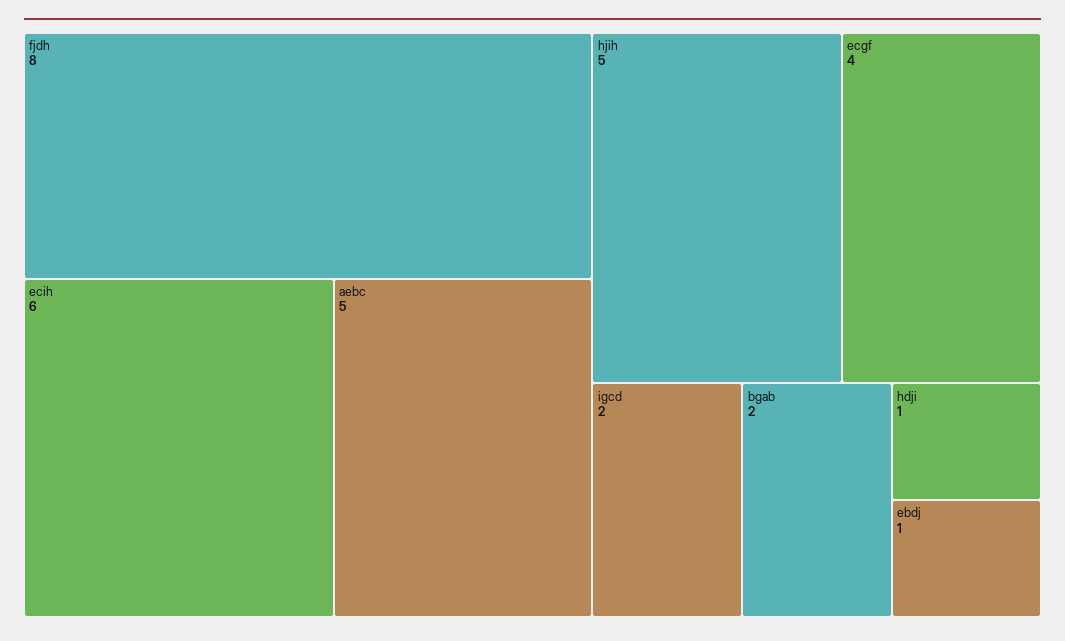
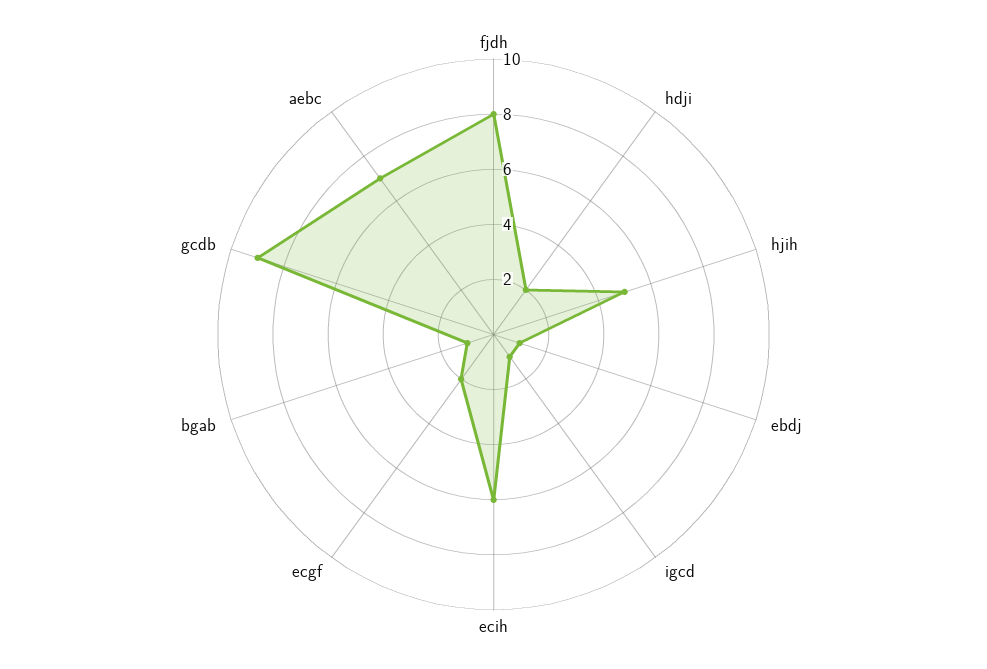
aebc: 5 -> 7
ecgf: 4 -> 2
igcd: 2 -> 1
bgab: 2 -> 1
hdji: 1 -> 2
gcdb: none -> 9

